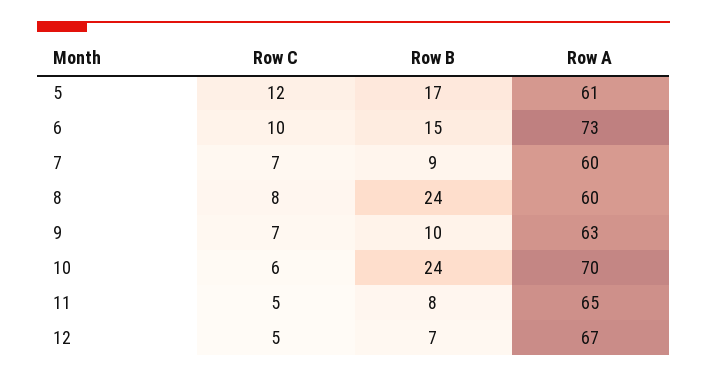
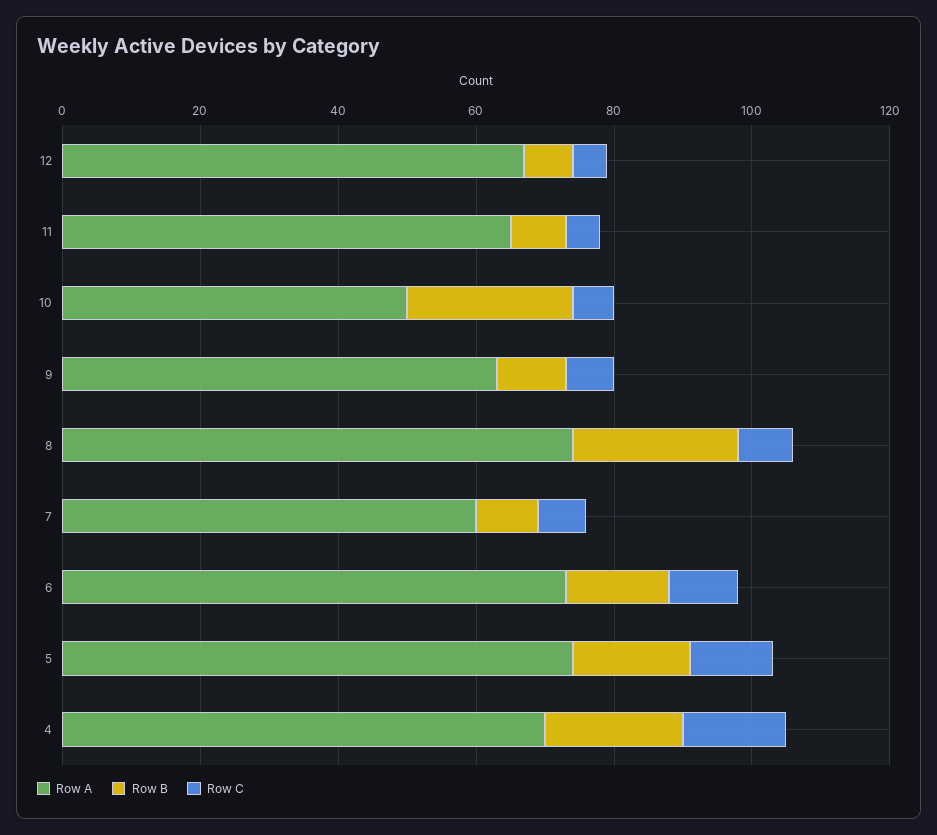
Row A, 5: 61 -> 75
Row A, 8: 60 -> 75
Row A, 10: 70 -> 50
Row A, 4: none -> 70
Row B, 4: none -> 20
Row C, 4: none -> 15

